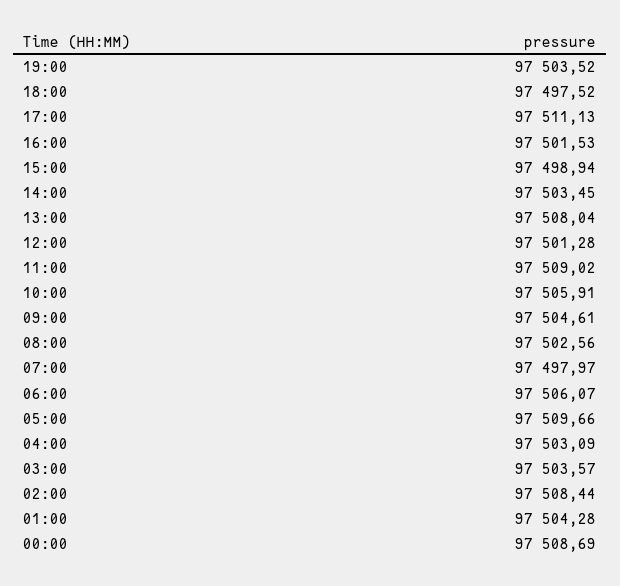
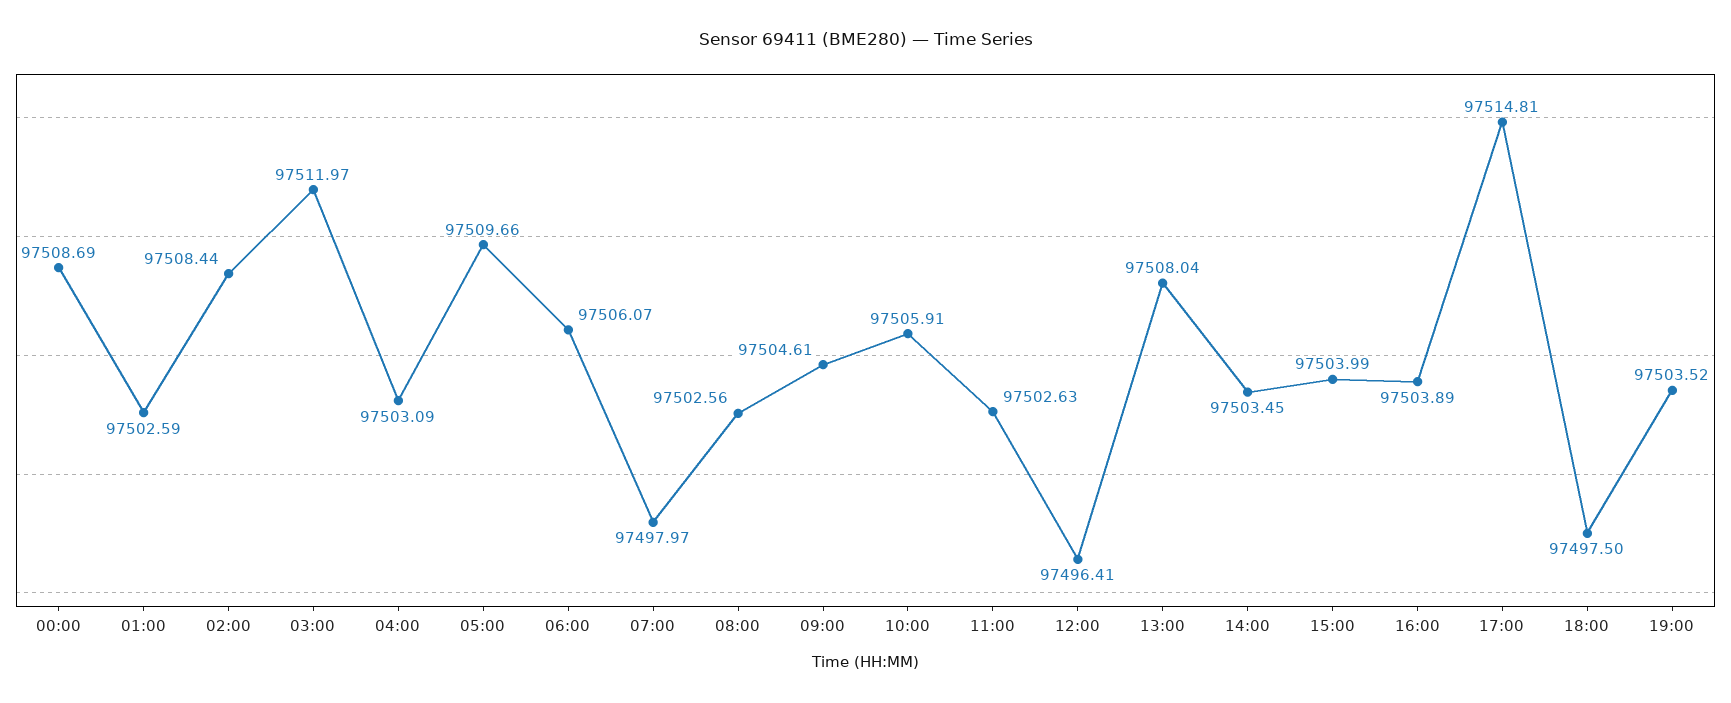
18:00: 97497.52 -> 97497.5
17:00: 97511.13 -> 97514.81
16:00: 97501.53 -> 97503.89
15:00: 97498.94 -> 97503.99
12:00: 97501.28 -> 97496.41
11:00: 97509.02 -> 97502.63
03:00: 97503.57 -> 97511.97
01:00: 97504.28 -> 97502.59

